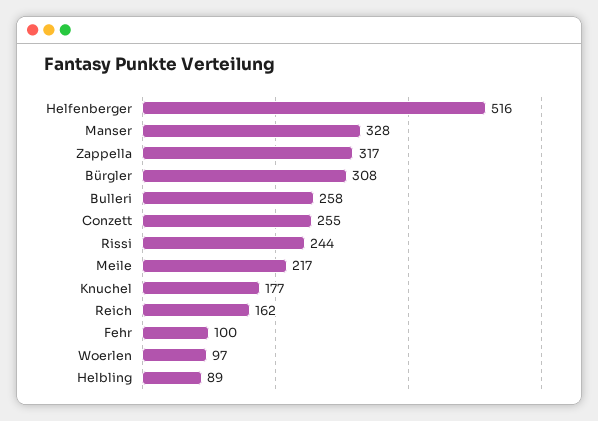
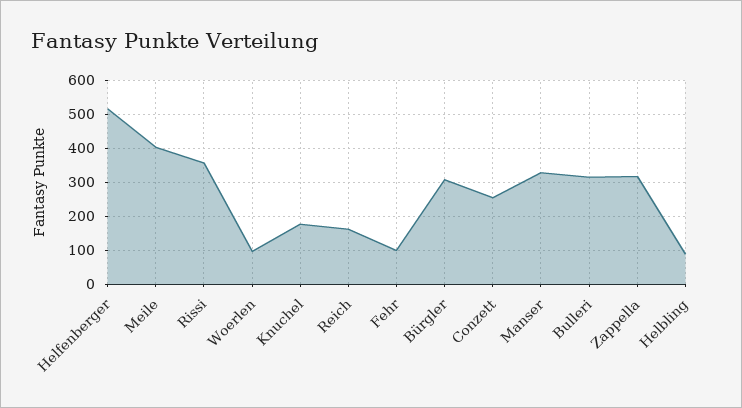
Bulleri: 258 -> 320
Rissi: 244 -> 360
Meile: 217 -> 400

